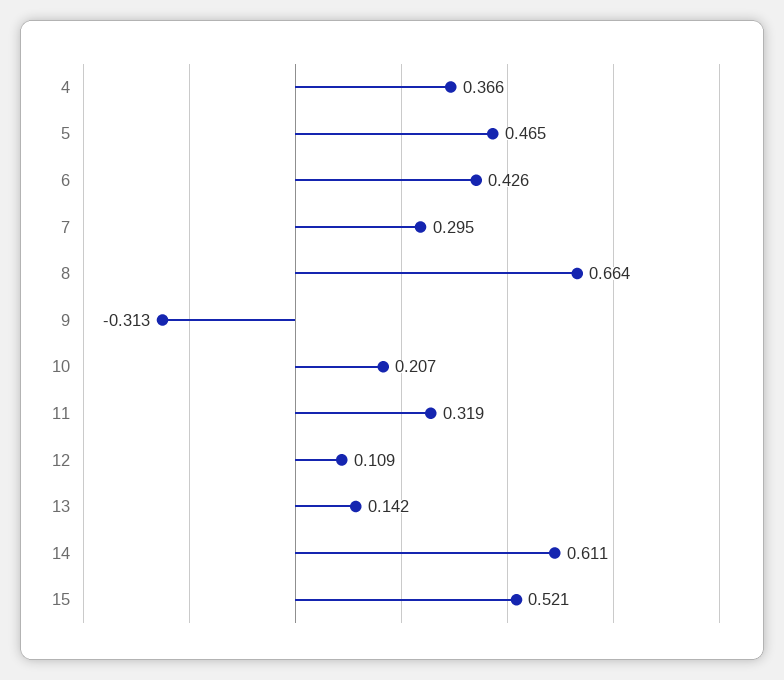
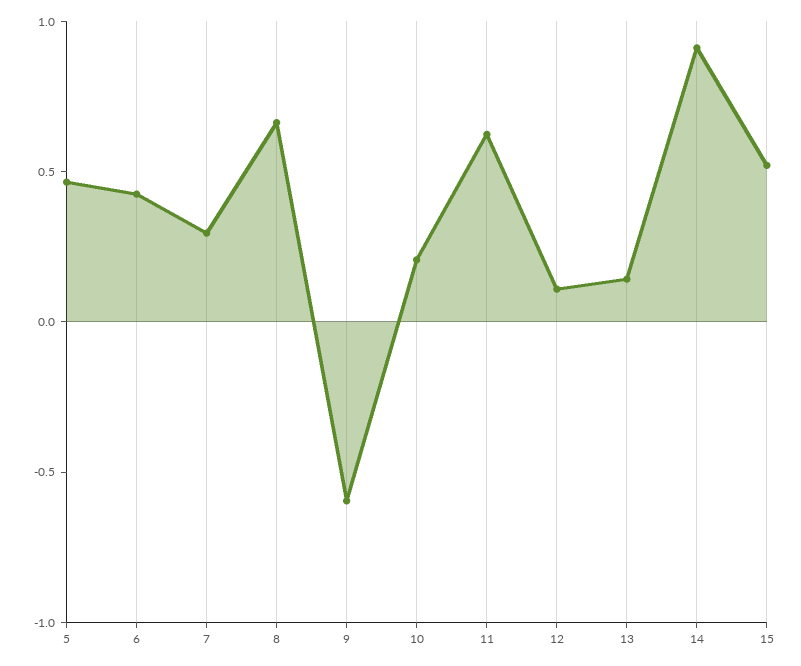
4: 0.366 -> none
9: -0.313 -> -0.6
11: 0.319 -> 0.6
14: 0.611 -> 0.9

